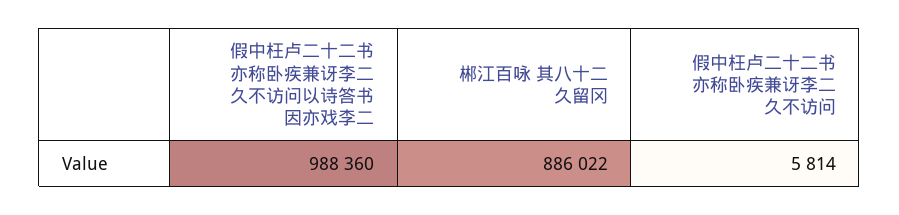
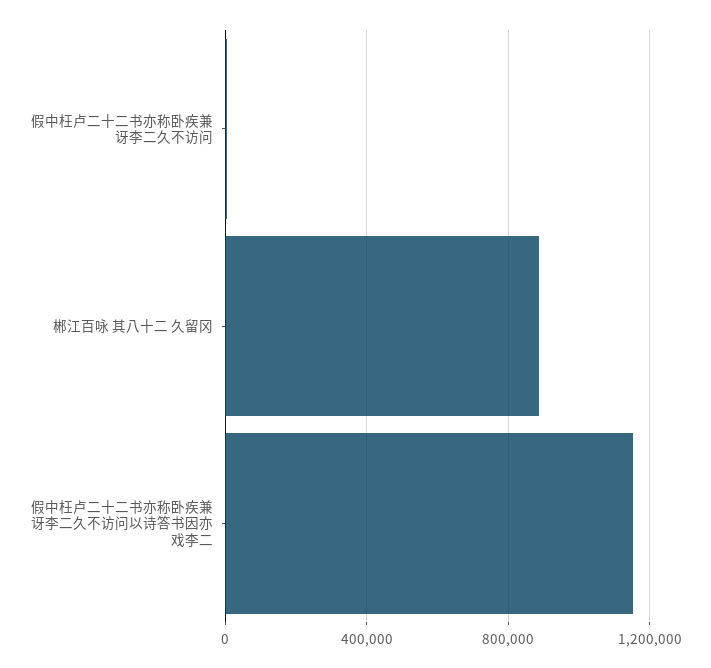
假中枉卢二十二书亦称卧疾兼讶李二久不访问以诗答书因亦戏李二: 988360 -> 1150000

